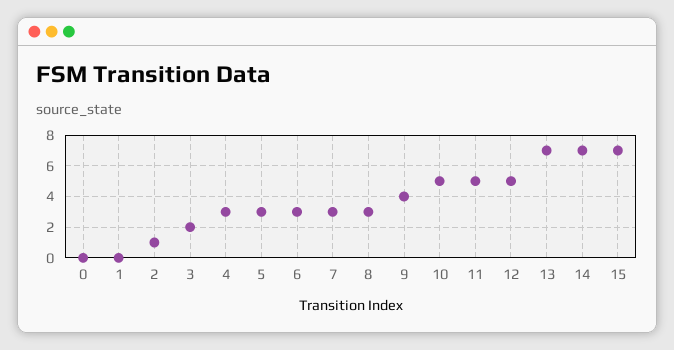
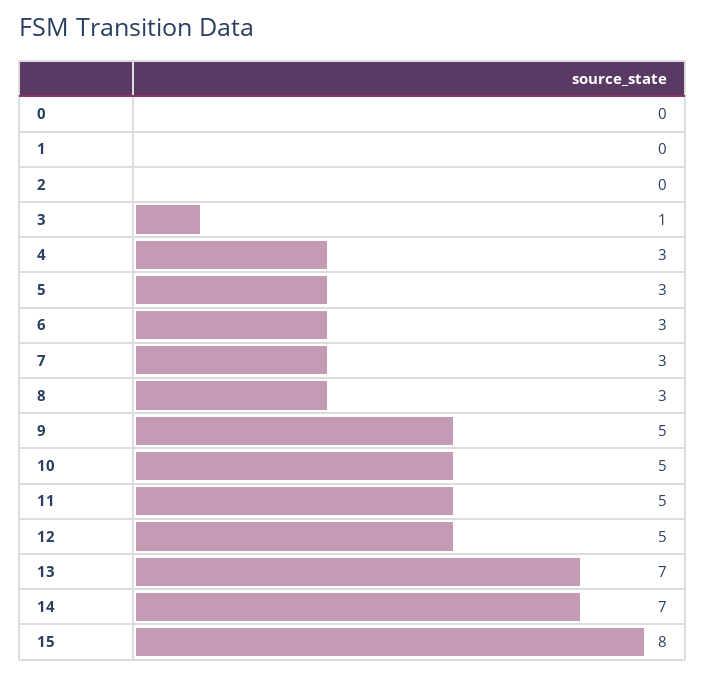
2: 1 -> 0
3: 2 -> 1
9: 4 -> 5
15: 7 -> 8

